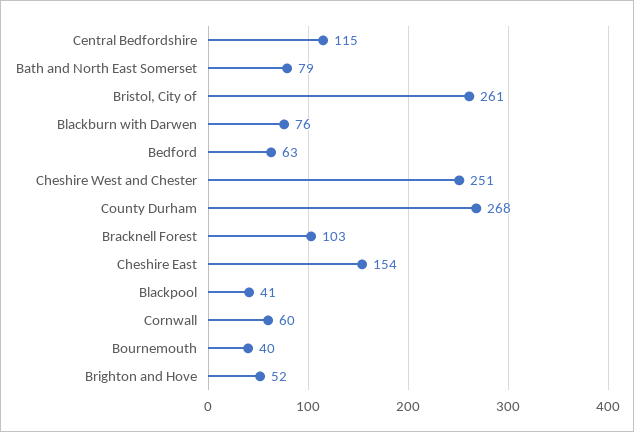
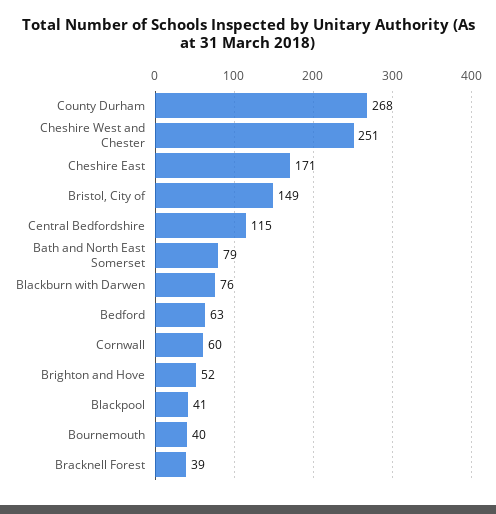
Bristol, City of: 261 -> 149
Bracknell Forest: 103 -> 39
Cheshire East: 154 -> 171

